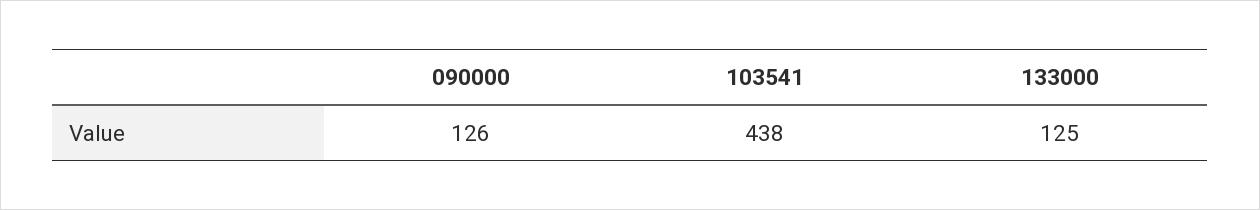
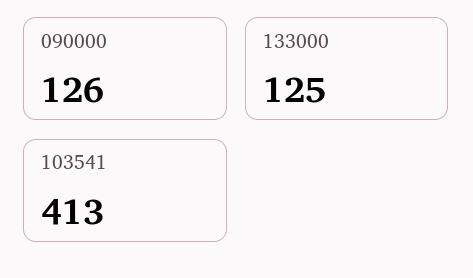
103541: 438 -> 413

